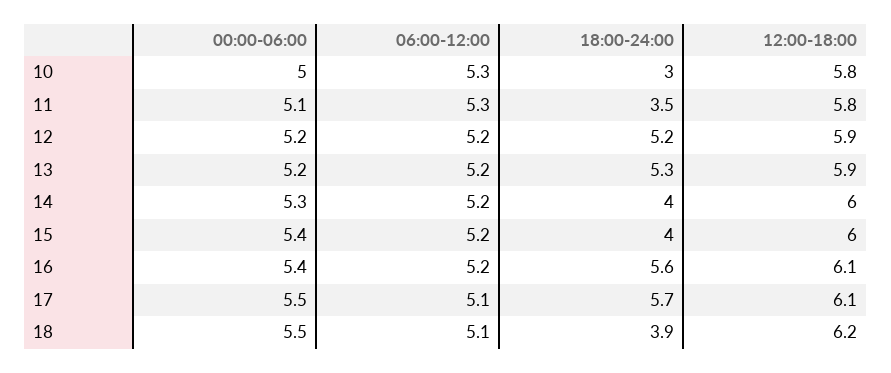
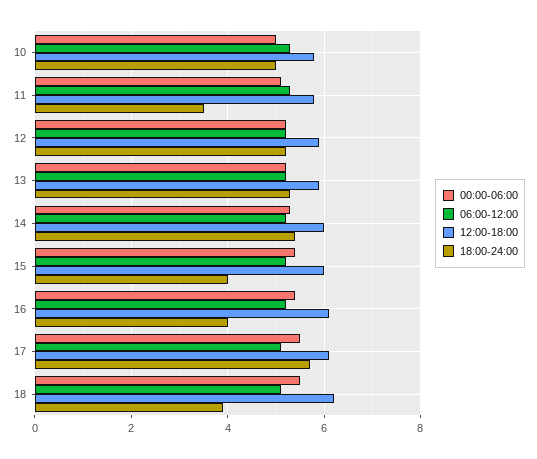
18:00-24:00, 10: 3 -> 5
18:00-24:00, 14: 4 -> 5.5
18:00-24:00, 16: 5.6 -> 4

